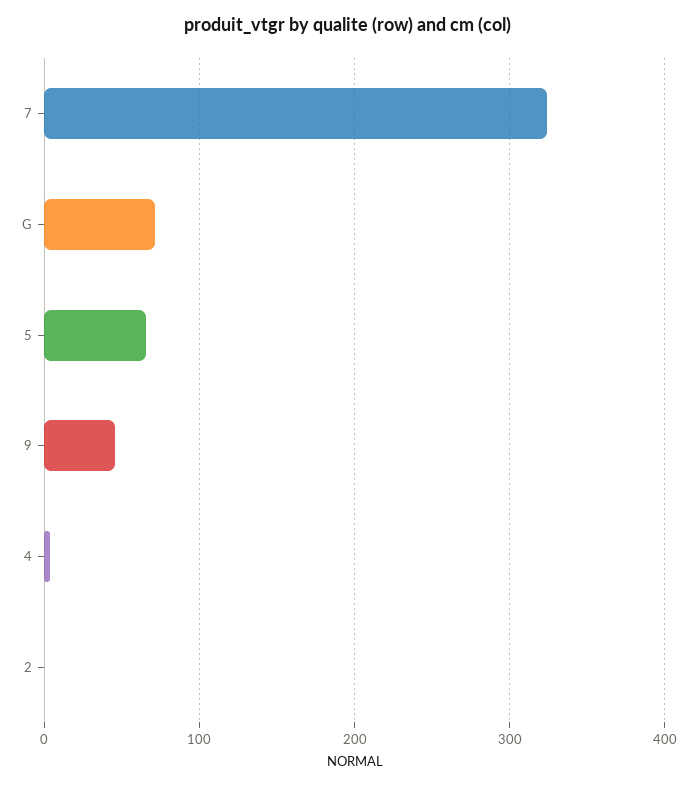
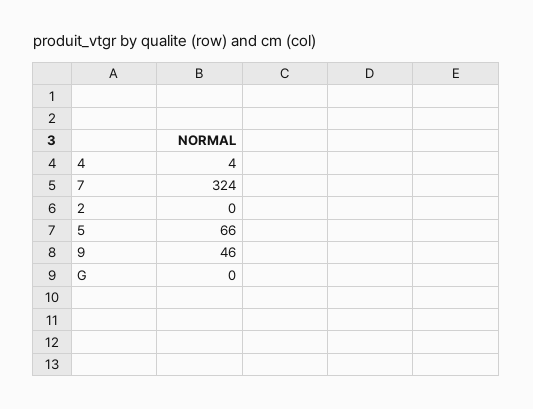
G: 70 -> 0

